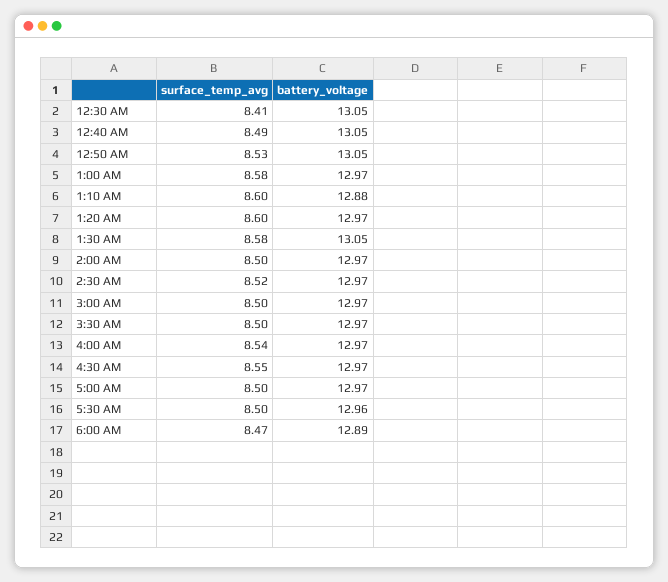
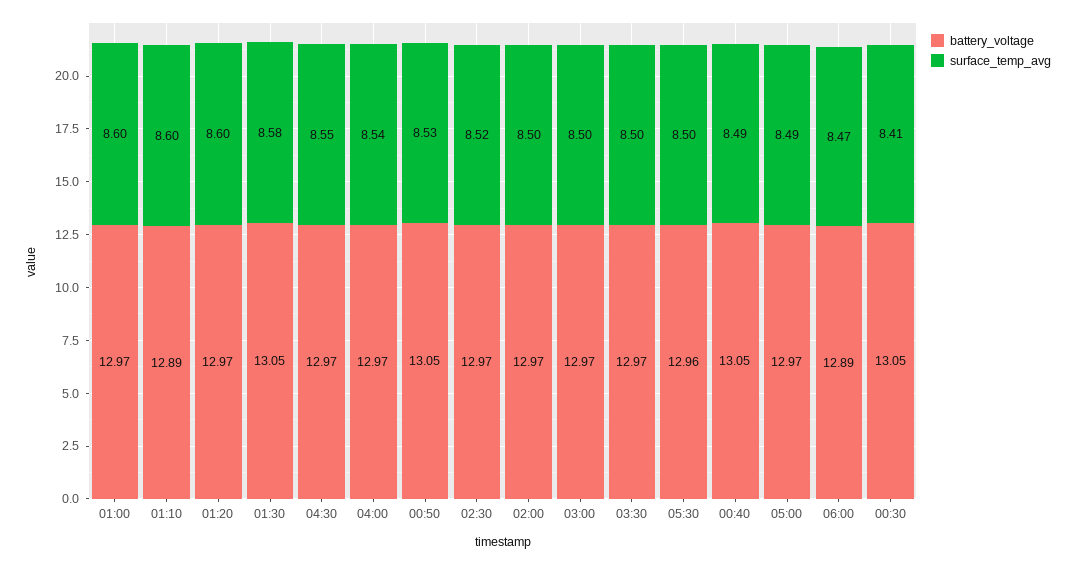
surface_temp_avg, 1:00 AM: 8.58 -> 8.6
battery_voltage, 1:10 AM: 12.88 -> 12.89
surface_temp_avg, 5:00 AM: 8.5 -> 8.49

